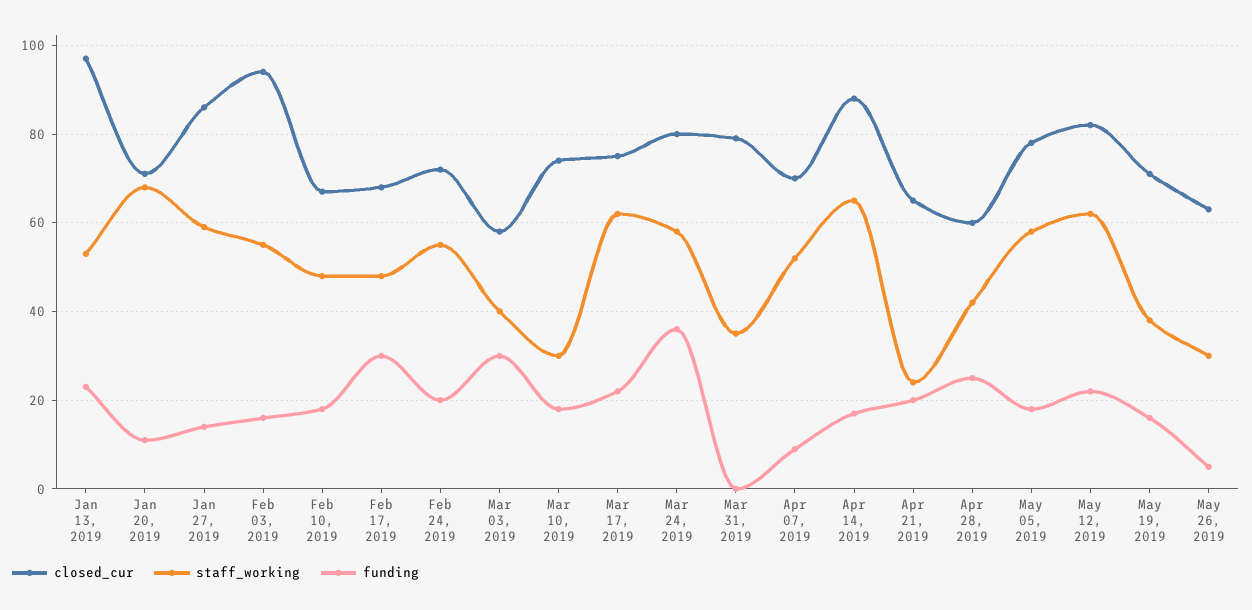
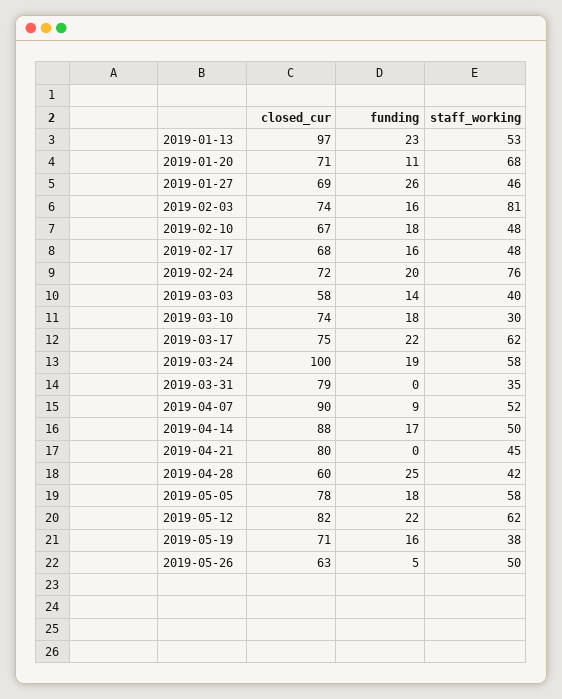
closed_cur, Jan 27, 2019: 85 -> 69
staff_working, Jan 27, 2019: 60 -> 46
funding, Jan 27, 2019: 15 -> 26
closed_cur, Feb 03, 2019: 95 -> 74
staff_working, Feb 03, 2019: 55 -> 81
funding, Feb 17, 2019: 30 -> 16
staff_working, Feb 24, 2019: 55 -> 76
funding, Mar 03, 2019: 30 -> 14
closed_cur, Mar 24, 2019: 80 -> 100
funding, Mar 24, 2019: 35 -> 19
closed_cur, Apr 07, 2019: 70 -> 90
staff_working, Apr 14, 2019: 65 -> 50
closed_cur, Apr 21, 2019: 65 -> 80
staff_working, Apr 21, 2019: 25 -> 45
funding, Apr 21, 2019: 20 -> 0
staff_working, May 26, 2019: 30 -> 50

